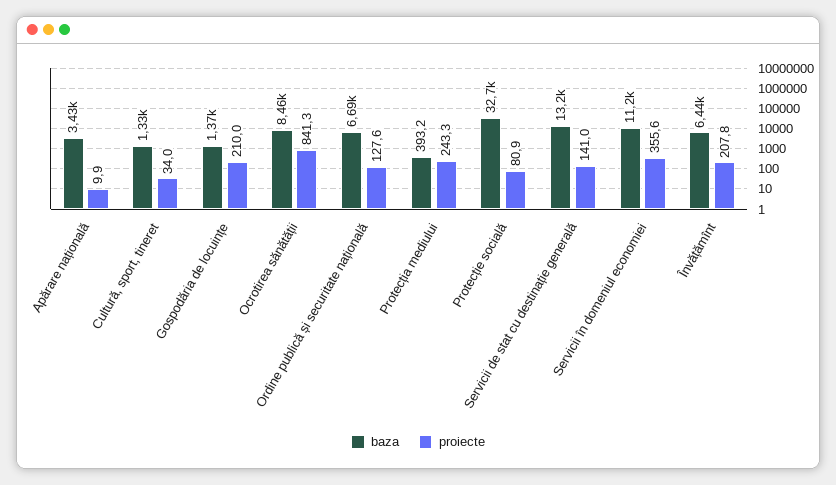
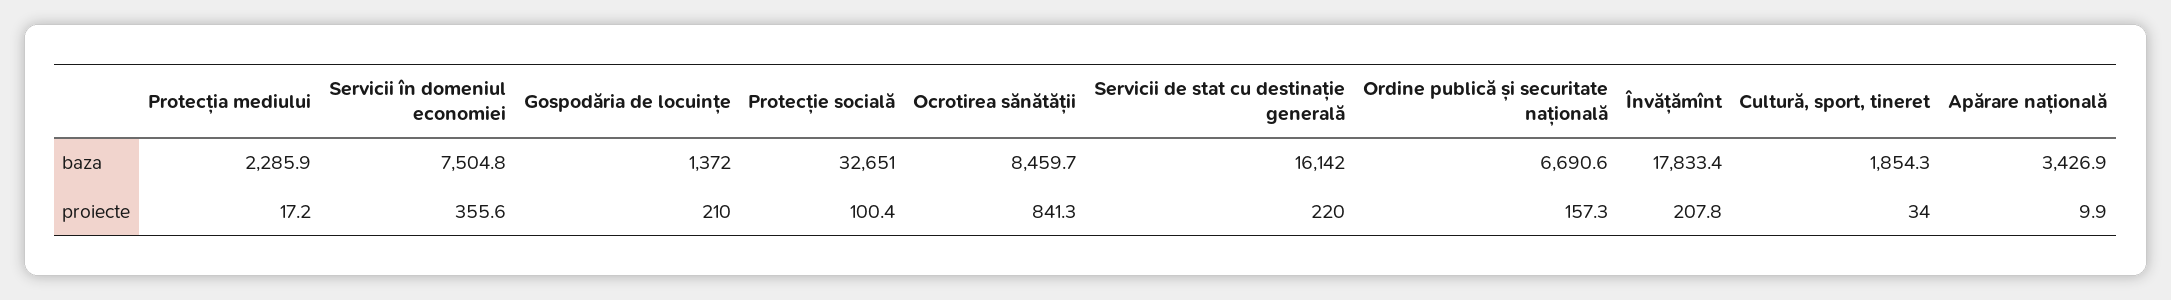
baza, Cultură, sport, tineret: 1330 -> 1854.3
proiecte, Ordine publică și securitate națională: 127.6 -> 157.3
baza, Protecția mediului: 393.2 -> 2285.9
proiecte, Protecția mediului: 243.3 -> 17.2
proiecte, Protecție socială: 80.9 -> 100.4
baza, Servicii de stat cu destinație generală: 13200 -> 16142
proiecte, Servicii de stat cu destinație generală: 141 -> 220
baza, Servicii în domeniul economiei: 11200 -> 7504.8
baza, Învățămînt: 6440 -> 17833.4

